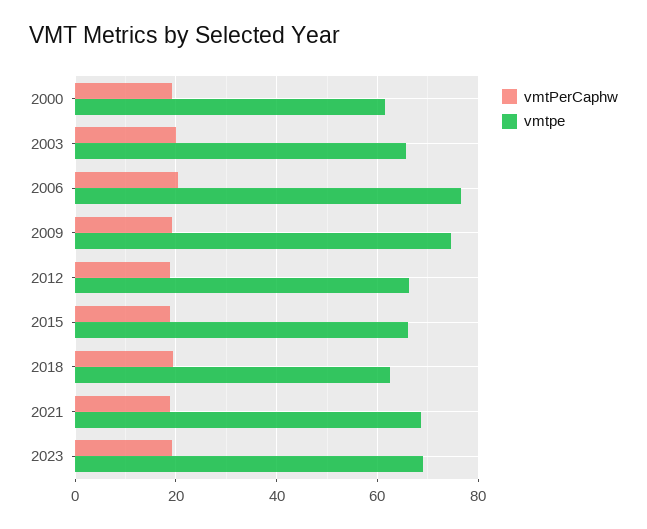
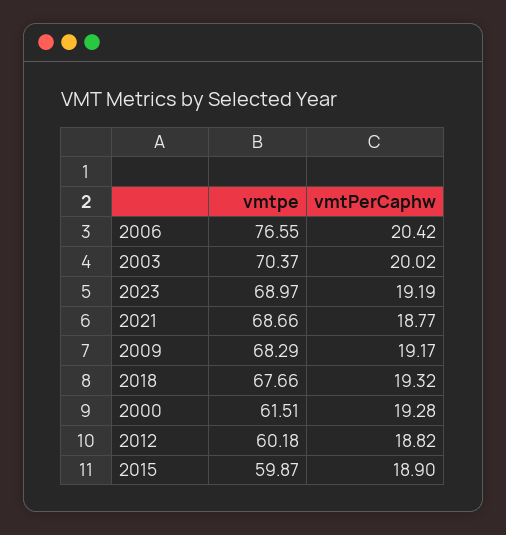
vmtpe, 2003: 66 -> 70.37
vmtpe, 2009: 74 -> 68.29
vmtpe, 2012: 66 -> 60.18
vmtpe, 2015: 66 -> 59.87
vmtpe, 2018: 62 -> 67.66

